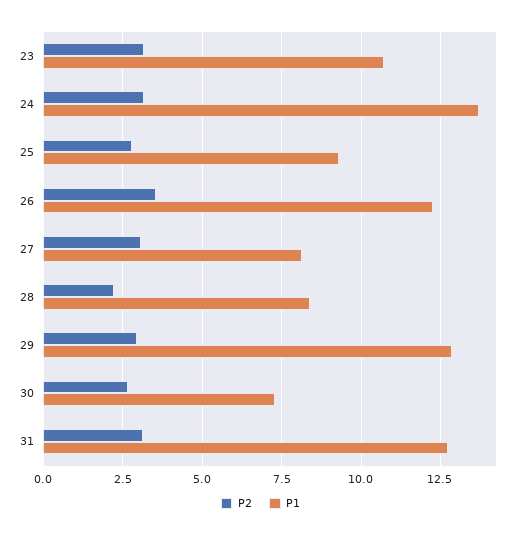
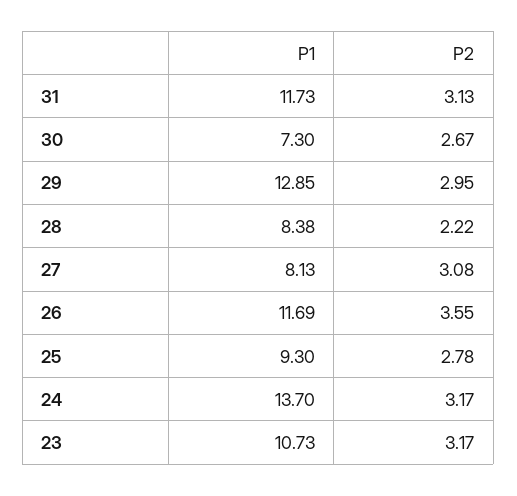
P1, 26: 12.25 -> 11.69
P1, 31: 12.75 -> 11.73

